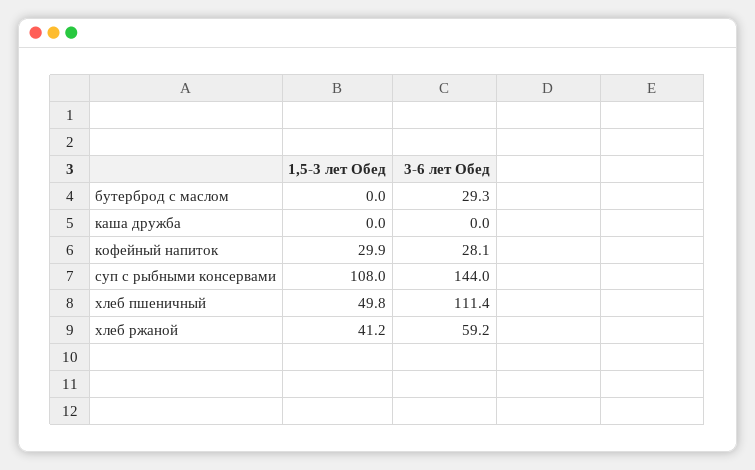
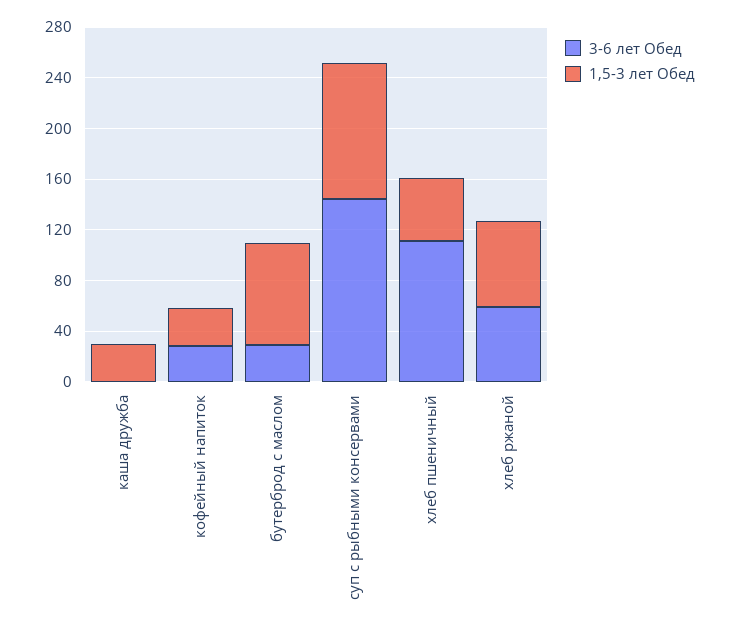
1,5-3 лет Обед, бутерброд с маслом: 0 -> 80
1,5-3 лет Обед, каша дружба: 0 -> 30
1,5-3 лет Обед, хлеб ржаной: 41.2 -> 70

